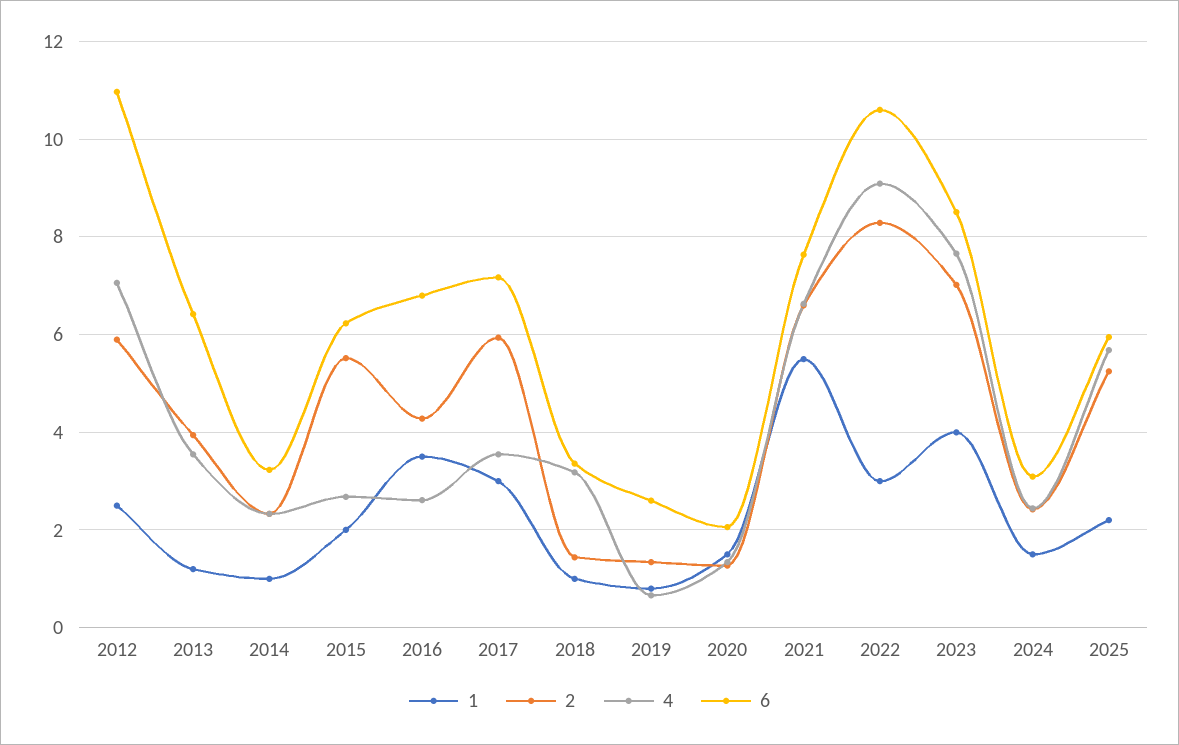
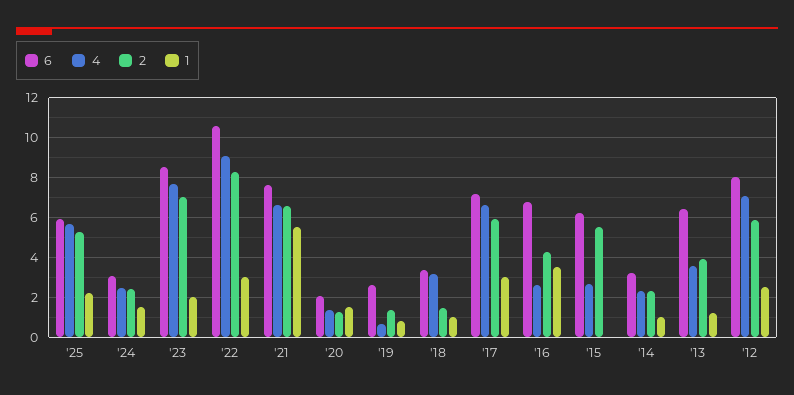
6, 2012: 11 -> 8
1, 2015: 2 -> 0
4, 2017: 3.6 -> 6.5
1, 2023: 4 -> 2

